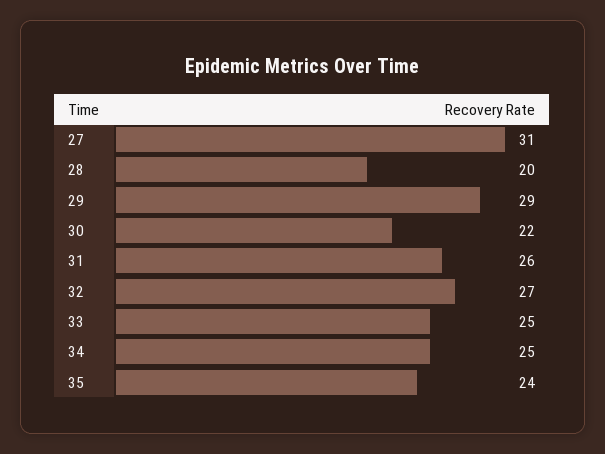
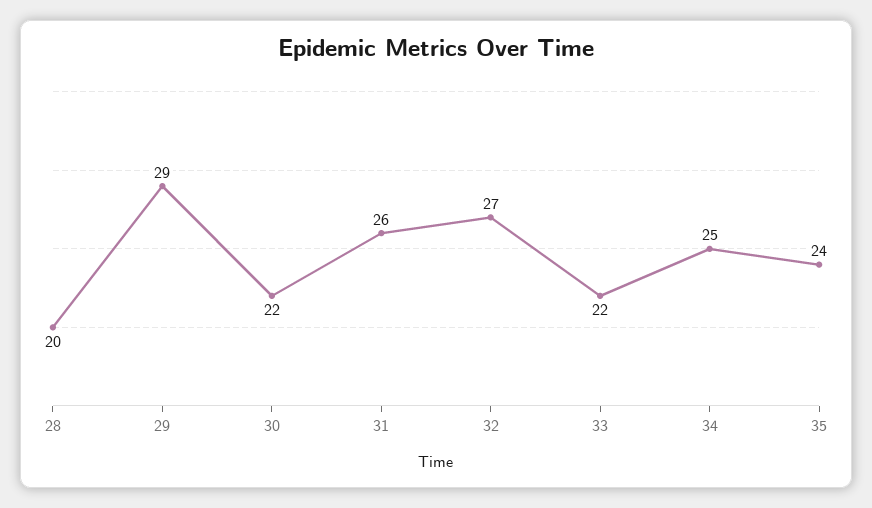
27: 31 -> none
33: 25 -> 22

